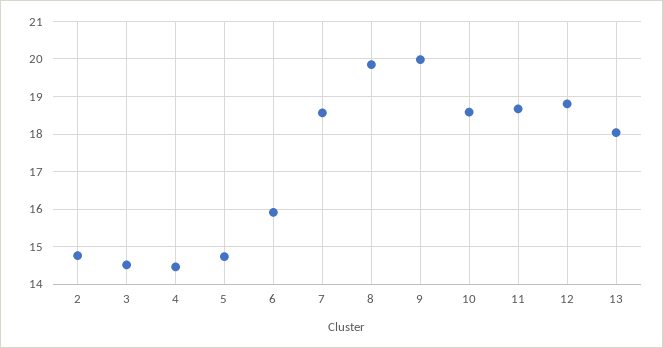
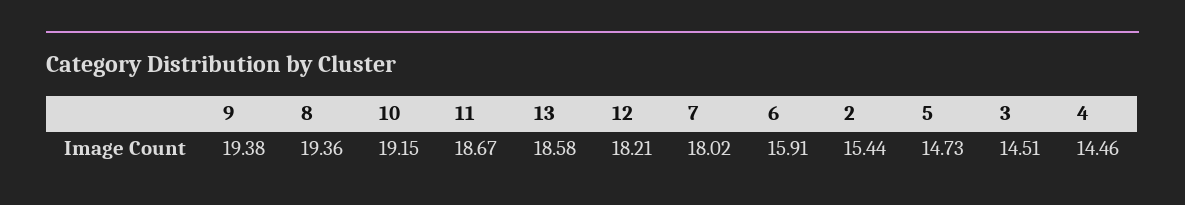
2: 14.8 -> 15.44
7: 18.6 -> 18.02
8: 19.8 -> 19.36
9: 20 -> 19.38
10: 18.6 -> 19.15
12: 18.8 -> 18.21
13: 18 -> 18.58

